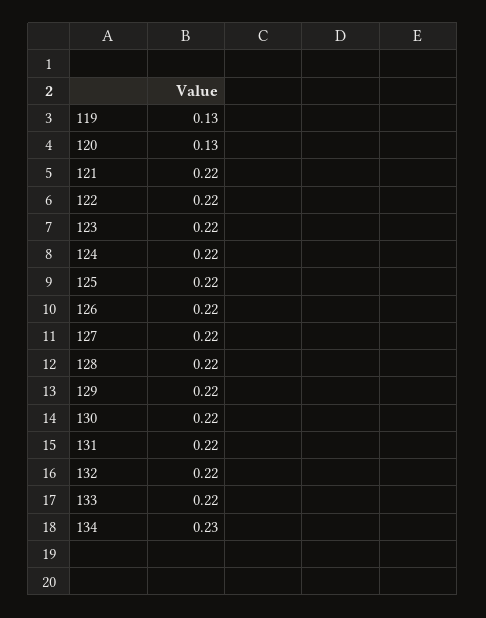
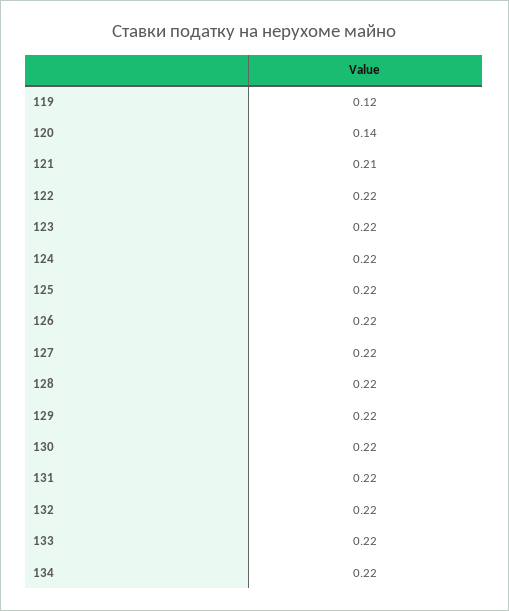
119: 0.13 -> 0.12
120: 0.13 -> 0.14
121: 0.22 -> 0.21
134: 0.23 -> 0.22

